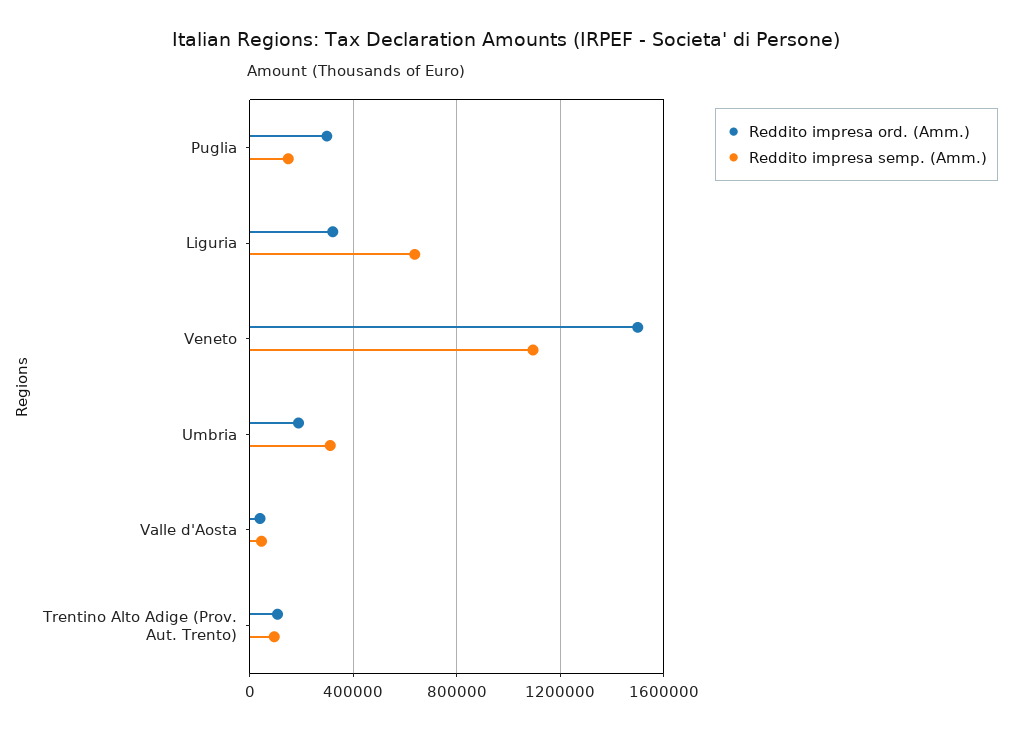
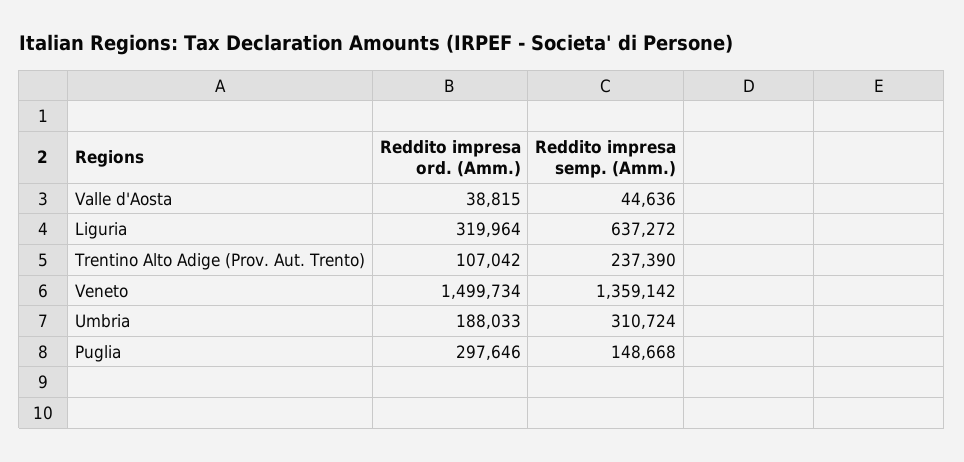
Reddito impresa semp. (Amm.), Veneto: 1100000 -> 1359142
Reddito impresa semp. (Amm.), Trentino Alto Adige (Prov. Aut. Trento): 100000 -> 237390

